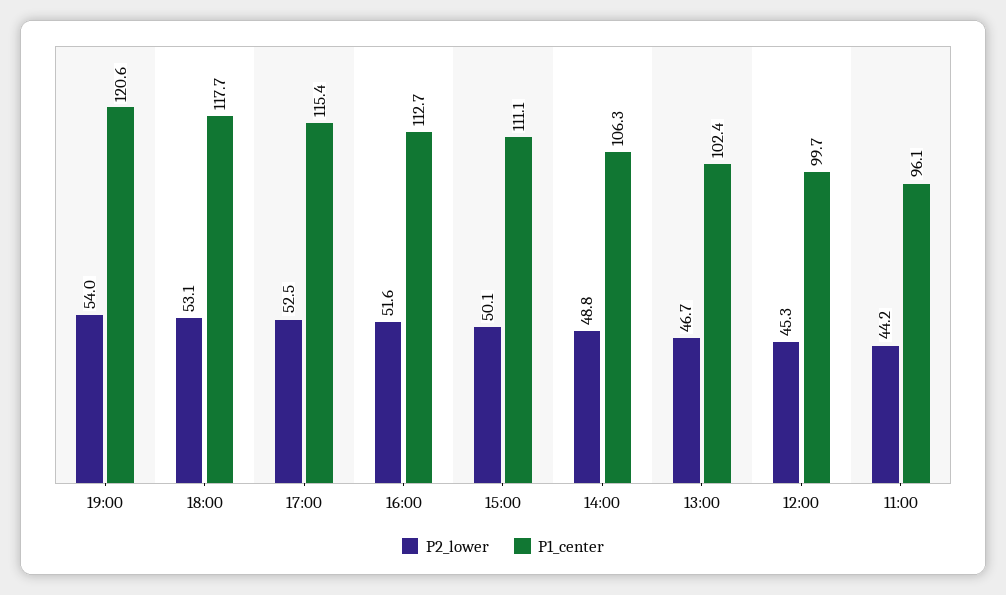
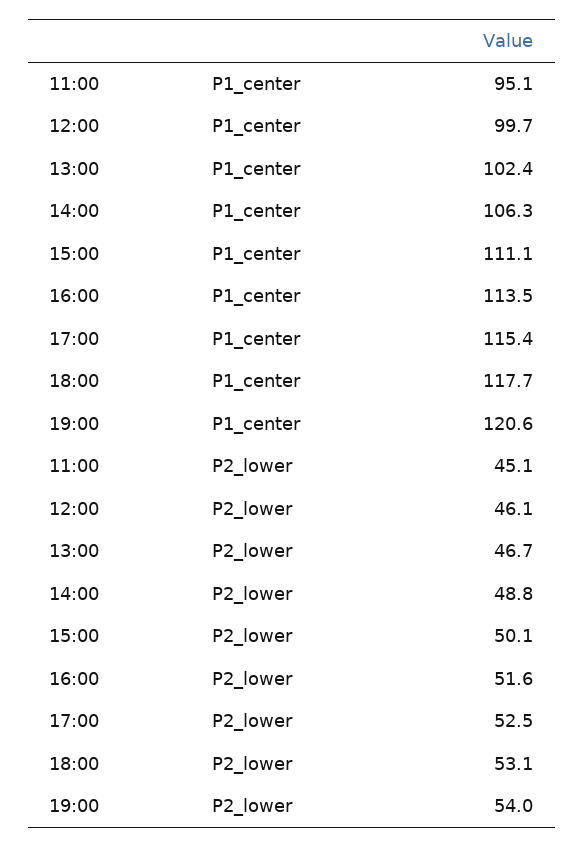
P1_center, 16:00: 112.7 -> 113.5
P2_lower, 12:00: 45.3 -> 46.1
P2_lower, 11:00: 44.2 -> 45.1
P1_center, 11:00: 96.1 -> 95.1

